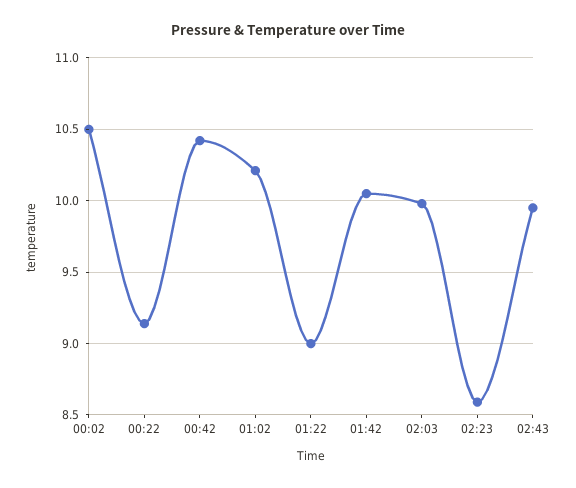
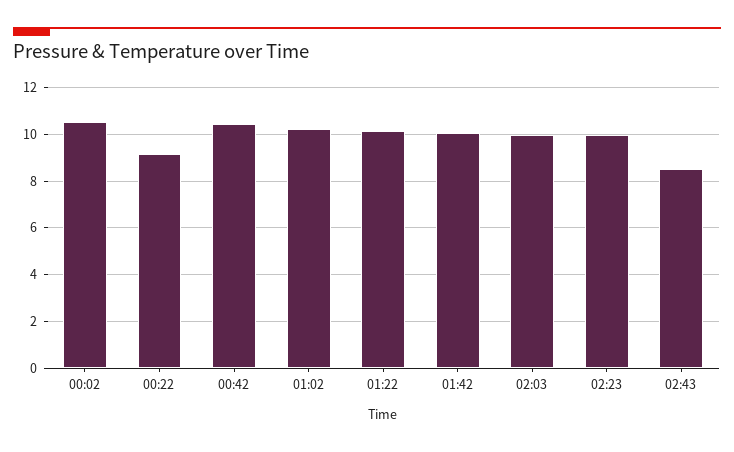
01:22: 9 -> 10
02:23: 8.6 -> 10
02:43: 9.95 -> 8.5

